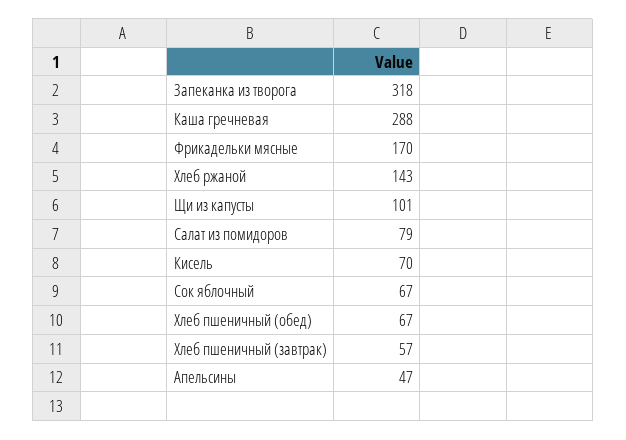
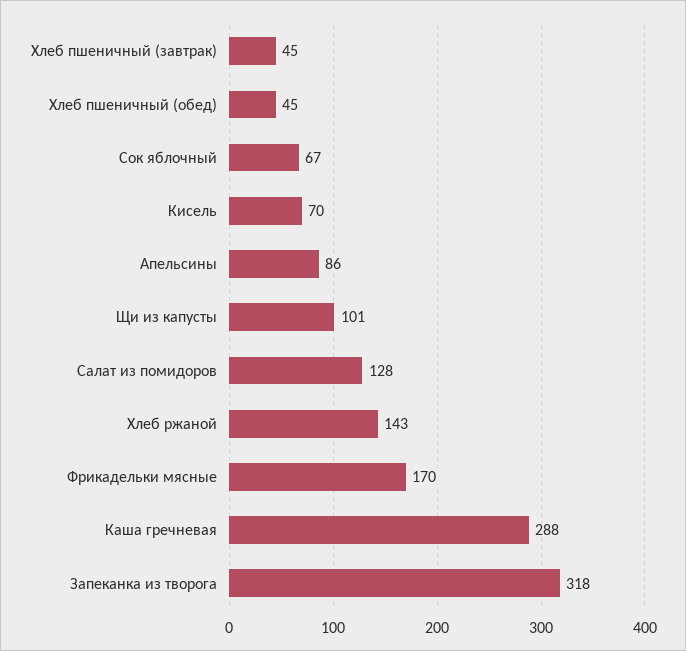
Салат из помидоров: 79 -> 128
Хлеб пшеничный (обед): 67 -> 45
Хлеб пшеничный (завтрак): 57 -> 45
Апельсины: 47 -> 86

